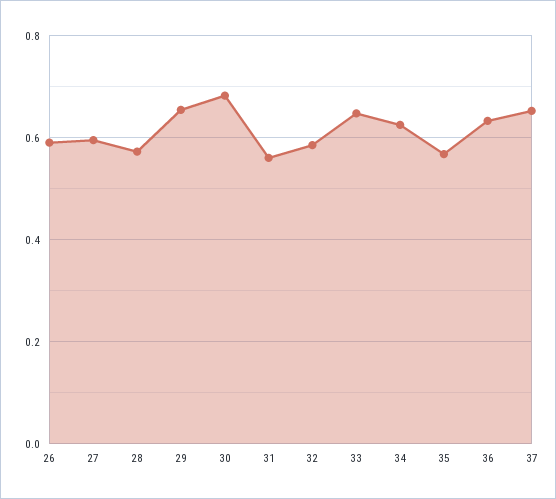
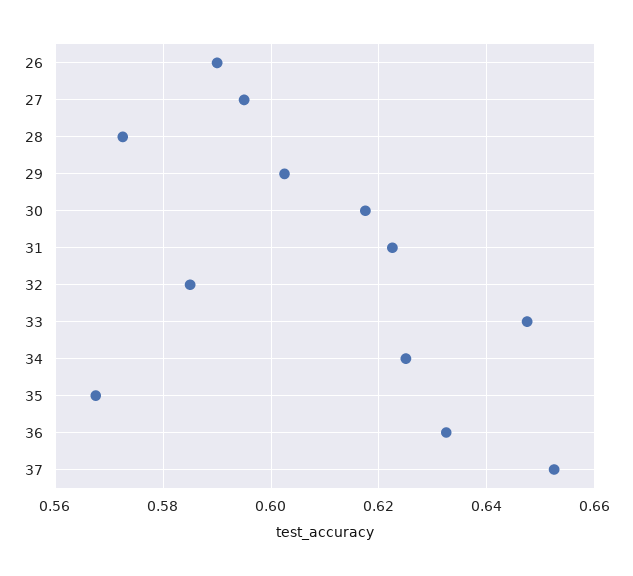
29: 0.66 -> 0.602
30: 0.68 -> 0.618
31: 0.56 -> 0.622

